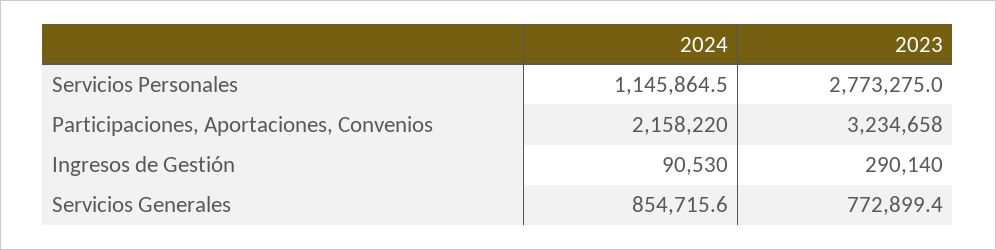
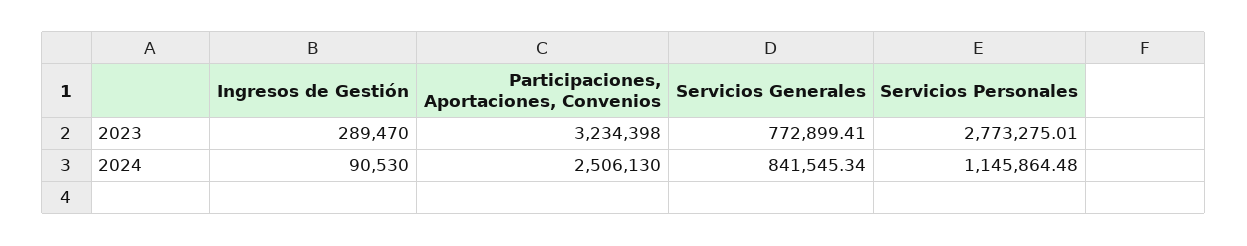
2024, Participaciones, Aportaciones, Convenios: 2158220 -> 2506130
2023, Participaciones, Aportaciones, Convenios: 3234658 -> 3234398
2023, Ingresos de Gestión: 290140 -> 289470
2024, Servicios Generales: 854715.6 -> 841545.34

